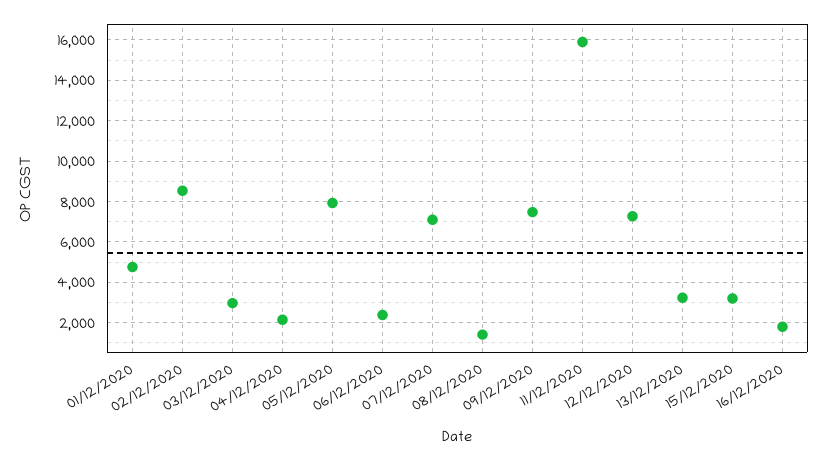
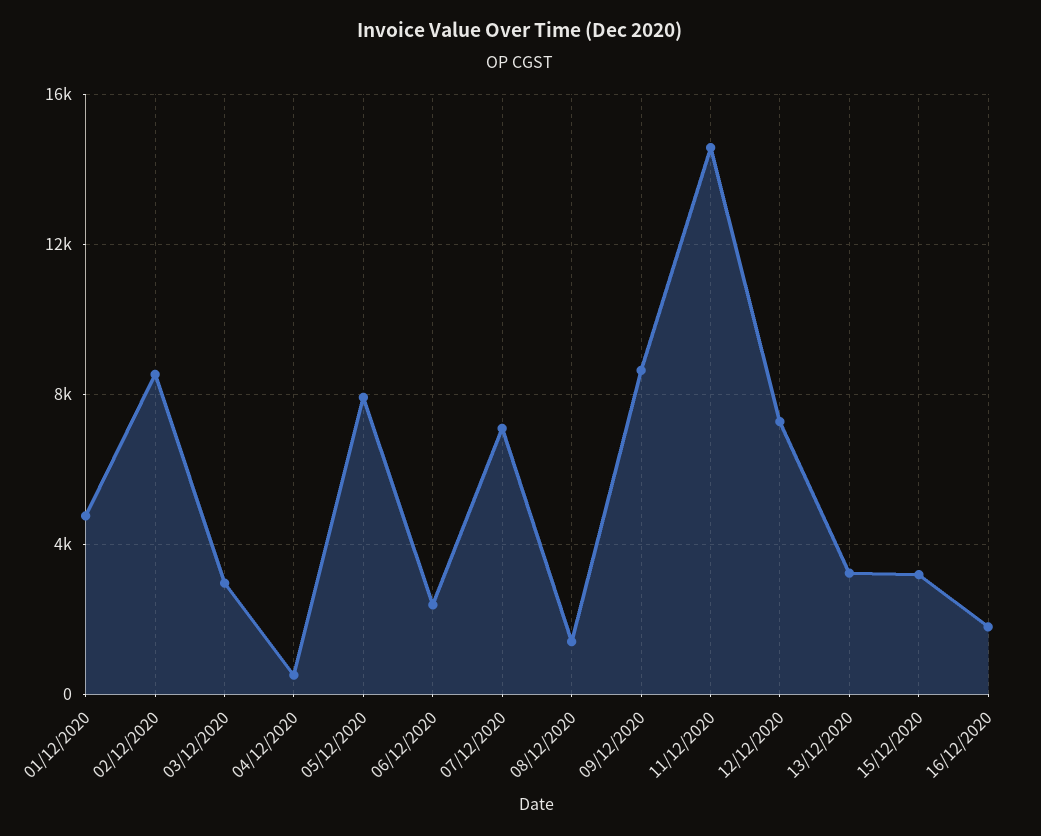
04/12/2020: 2000 -> 500
09/12/2020: 7500 -> 8500
11/12/2020: 16000 -> 14500

